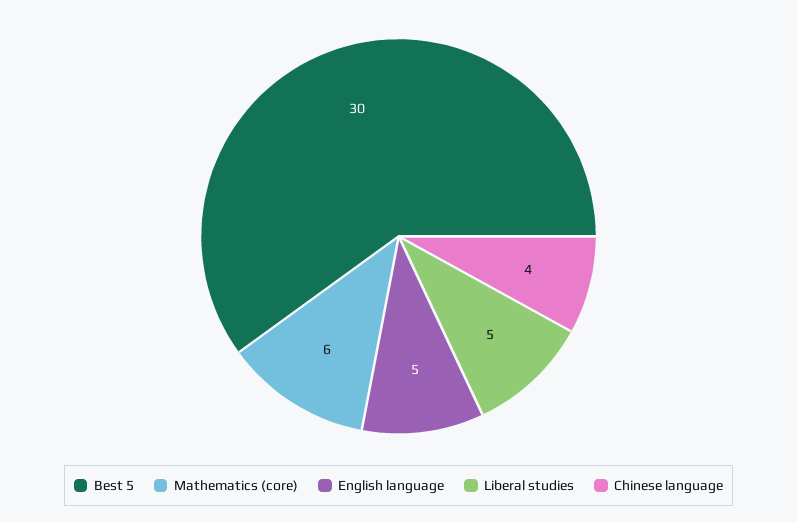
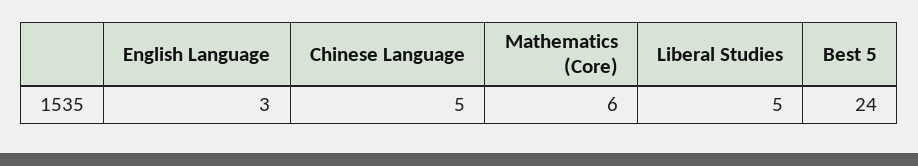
Best 5: 30 -> 24
English language: 5 -> 3
Chinese language: 4 -> 5

